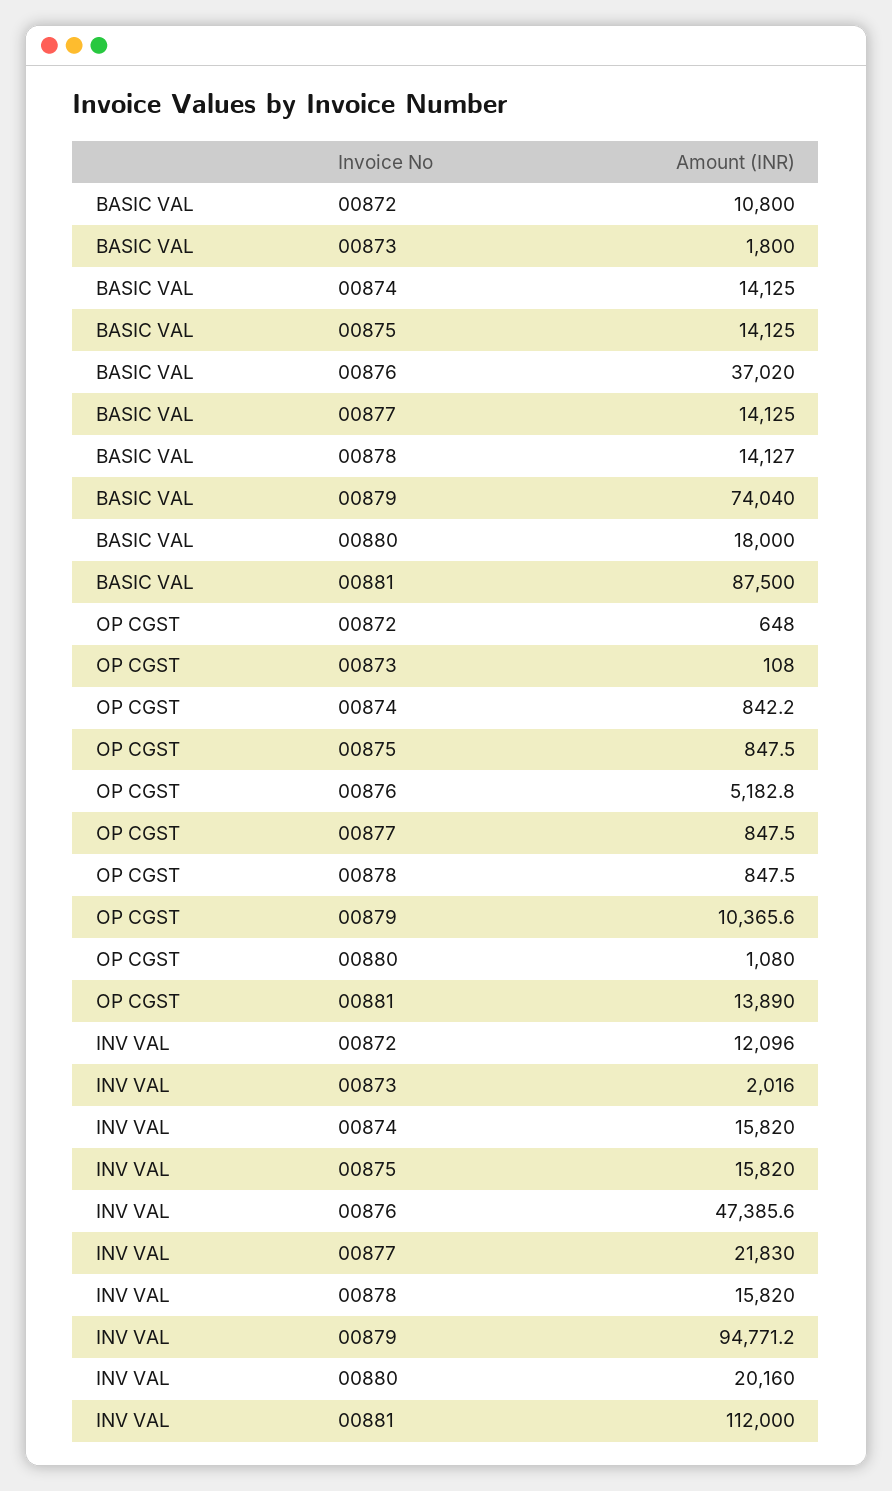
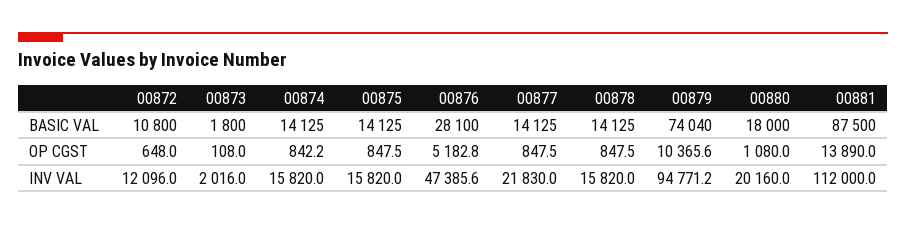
BASIC VAL, 00876: 37020 -> 28100
BASIC VAL, 00878: 14127 -> 14125

